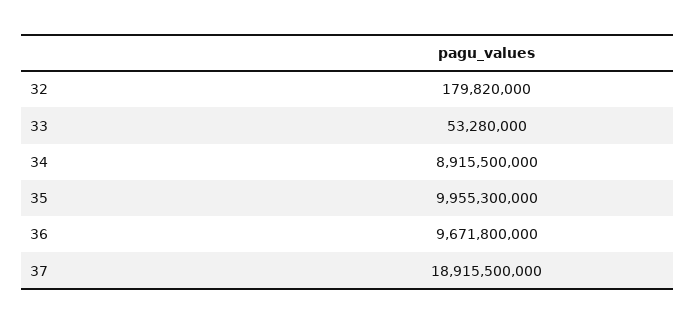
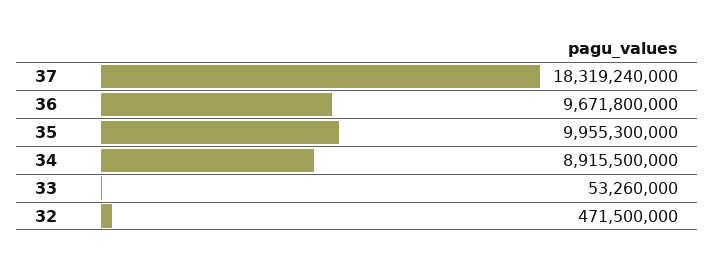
32: 179820000 -> 471500000
33: 53280000 -> 53260000
37: 18915500000 -> 18319240000

